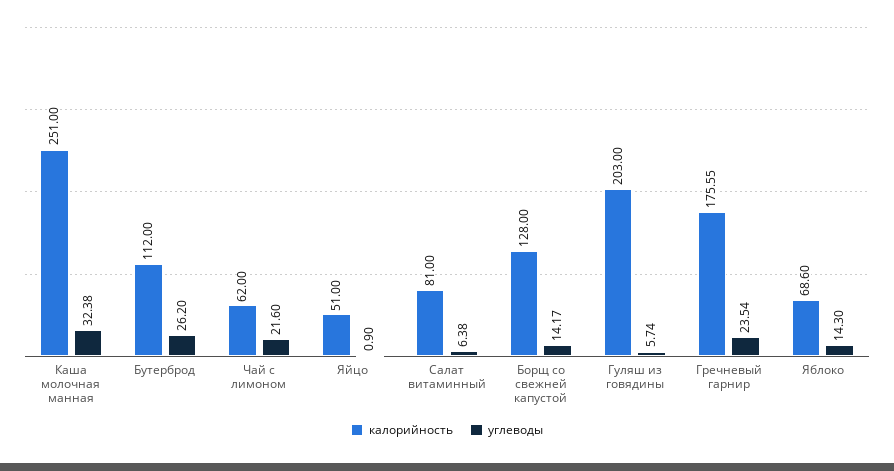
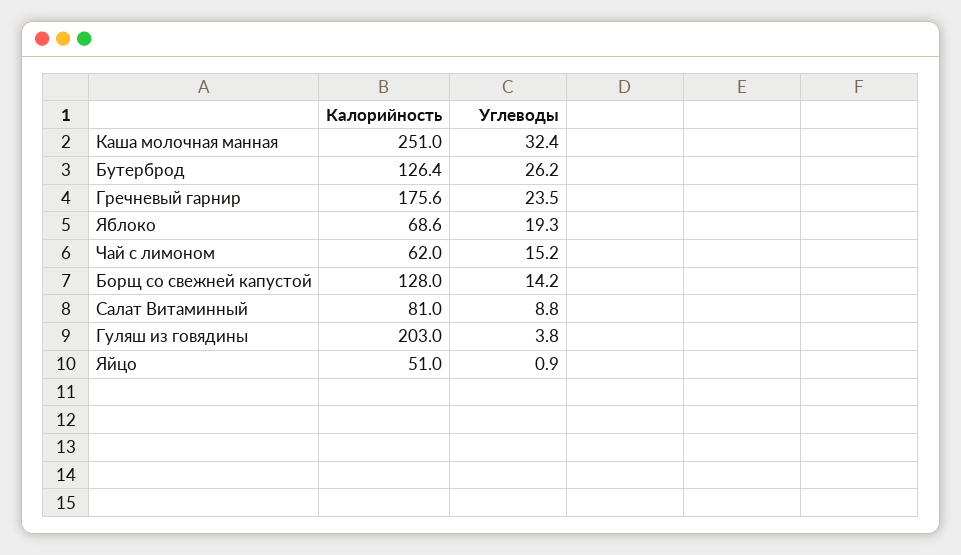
калорийность, Бутерброд: 112 -> 126.4
углеводы, Чай с лимоном: 21.6 -> 15.2
углеводы, Салат витаминный: 6.38 -> 8.8
углеводы, Гуляш из говядины: 5.74 -> 3.8
углеводы, Яблоко: 14.3 -> 19.3

